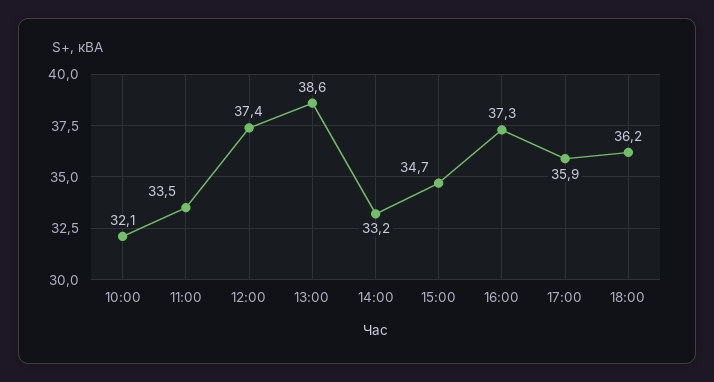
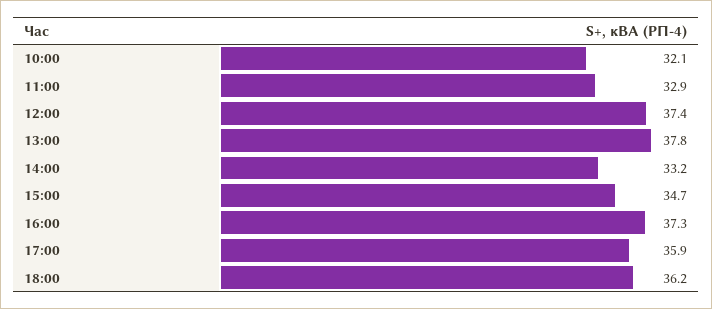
11:00: 33.5 -> 32.9
13:00: 38.6 -> 37.8

